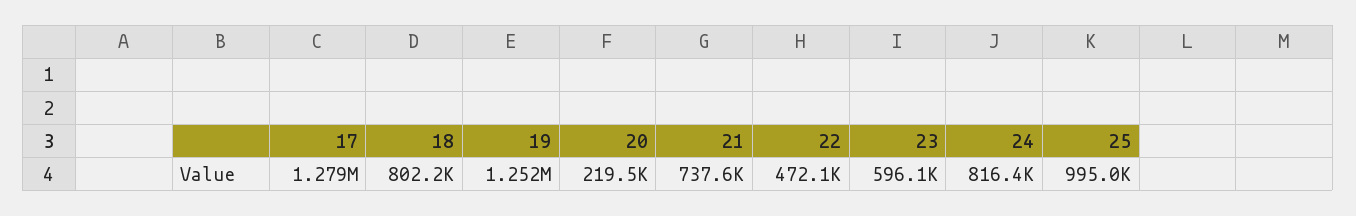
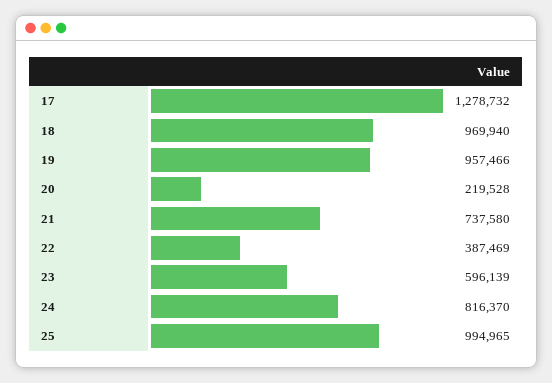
18: 802200 -> 969940
19: 1252000 -> 957466
22: 472100 -> 387469

